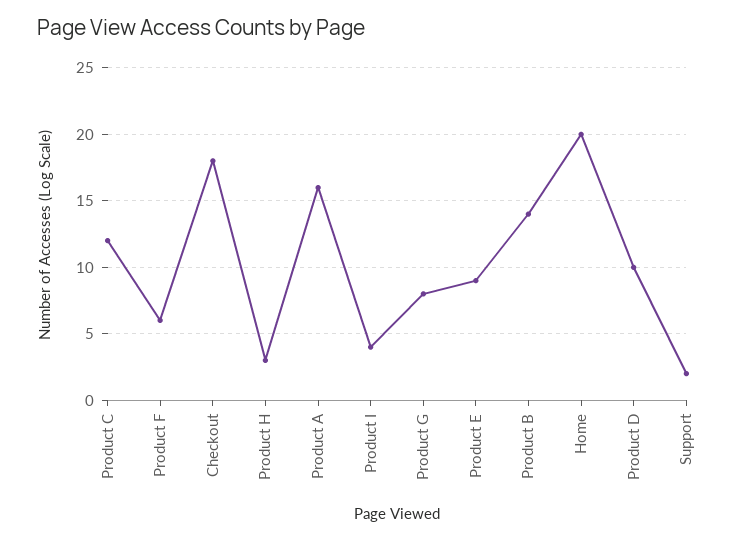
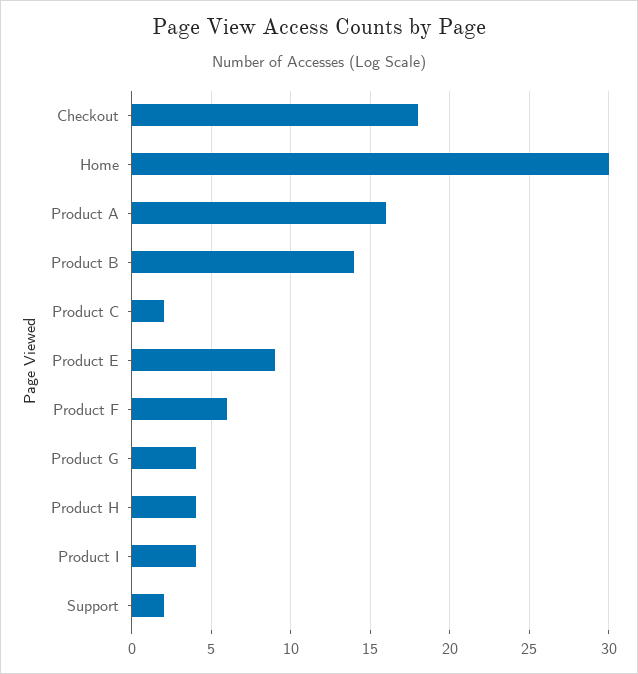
Product C: 12 -> 2
Product H: 3 -> 4
Product G: 8 -> 4
Home: 20 -> 30
Product D: 10 -> none

